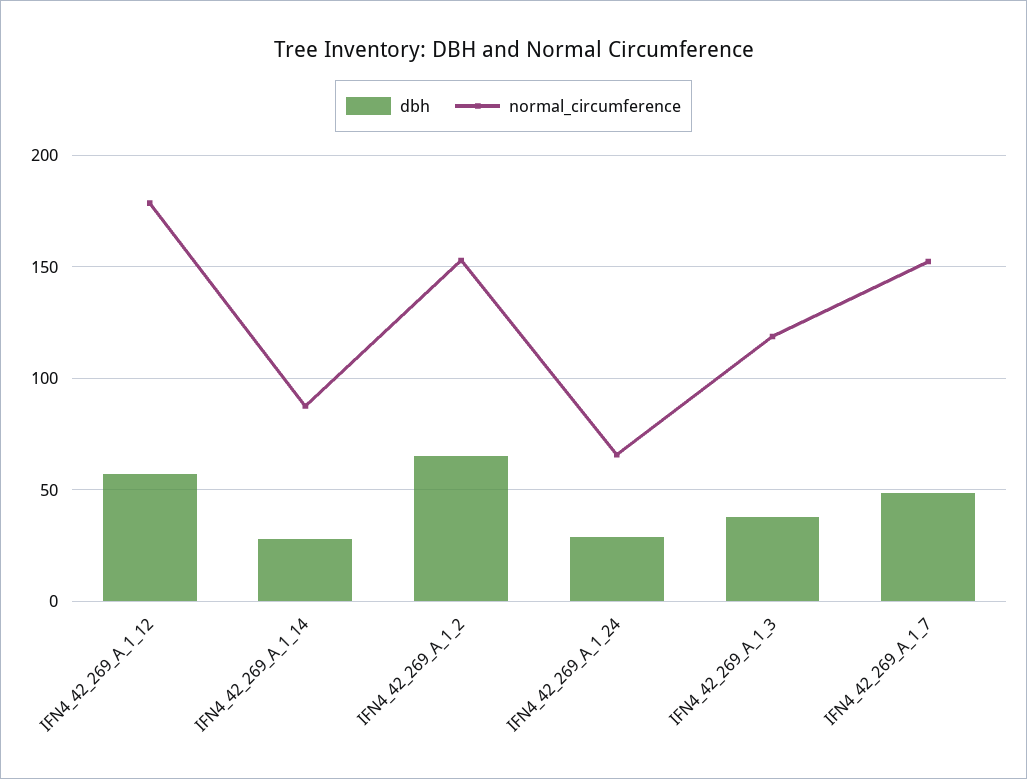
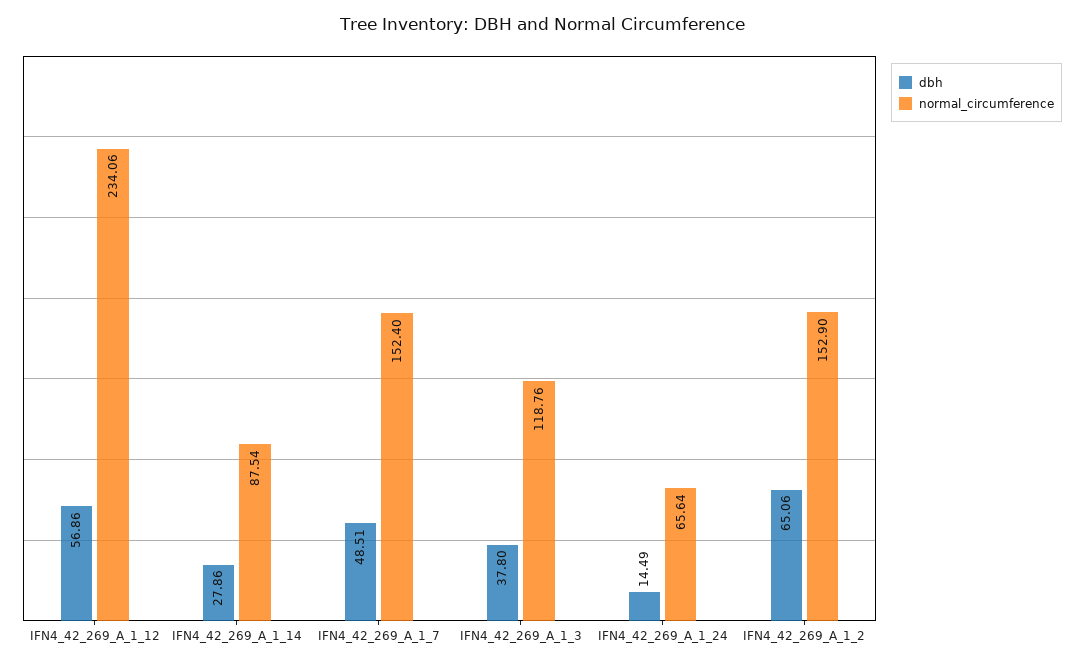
normal_circumference, IFN4_42_269_A_1_12: 180 -> 234.06
dbh, IFN4_42_269_A_1_24: 30 -> 14.49

